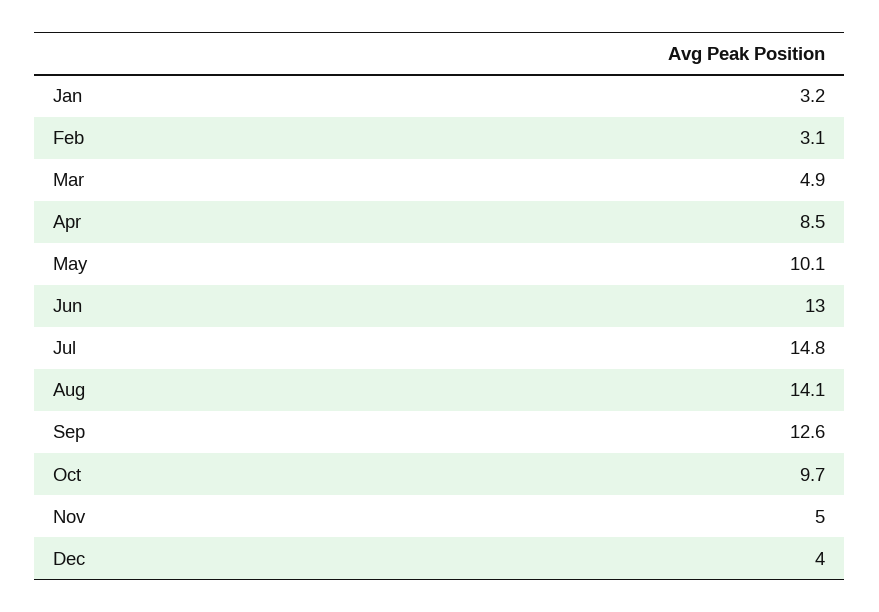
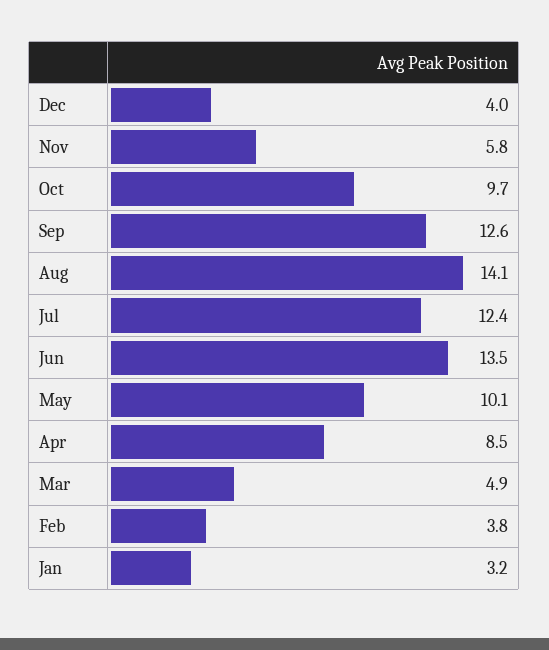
Feb: 3.1 -> 3.8
Jun: 13 -> 13.5
Jul: 14.8 -> 12.4
Nov: 5 -> 5.8

